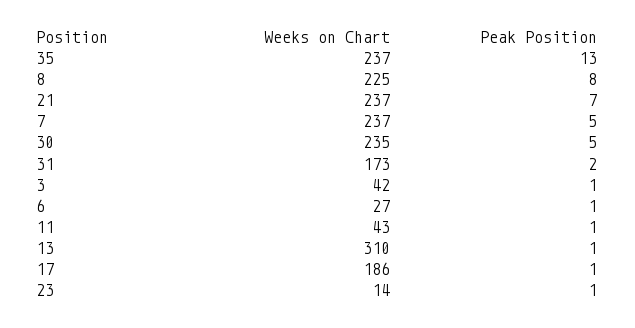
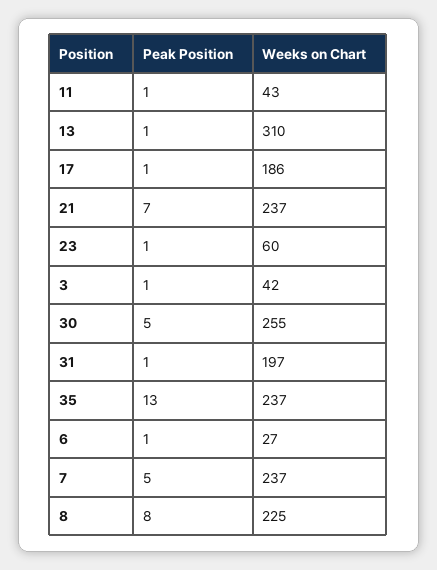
Weeks on Chart, 30: 235 -> 255
Weeks on Chart, 31: 173 -> 197
Peak Position, 31: 2 -> 1
Weeks on Chart, 23: 14 -> 60

